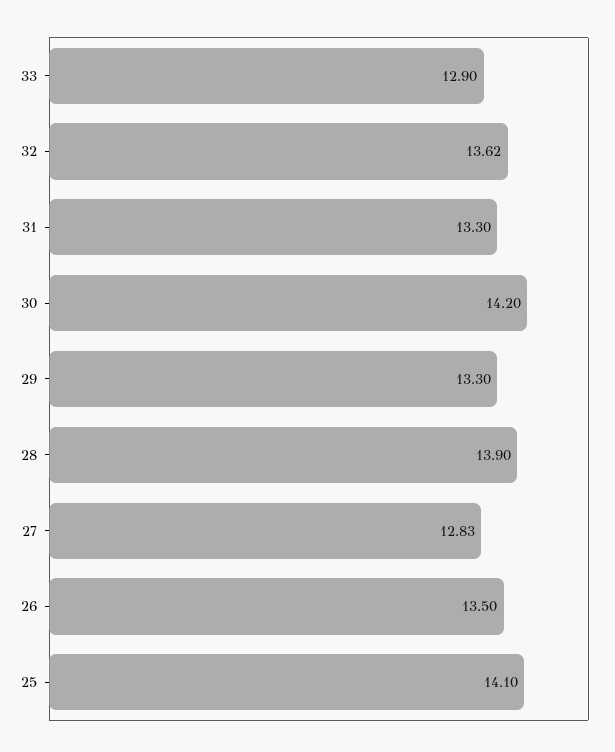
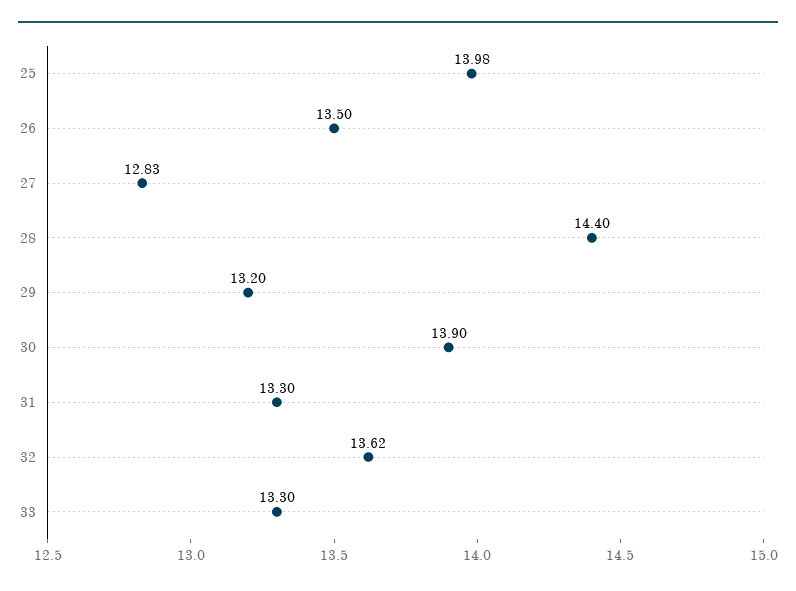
33: 12.9 -> 13.3
30: 14.2 -> 13.9
29: 13.3 -> 13.2
28: 13.9 -> 14.4
25: 14.1 -> 13.98

